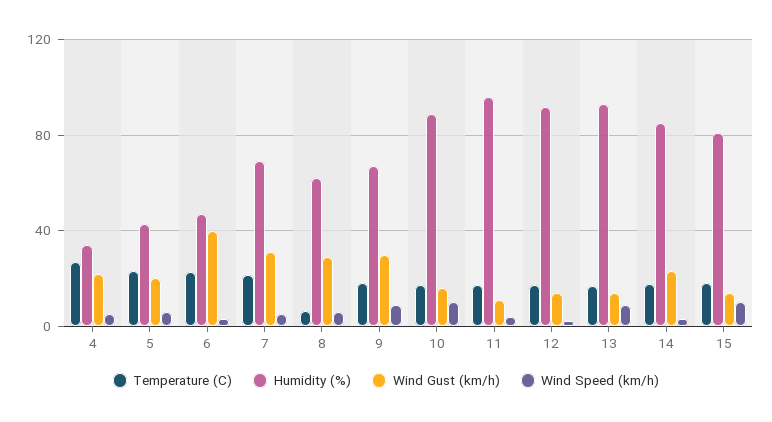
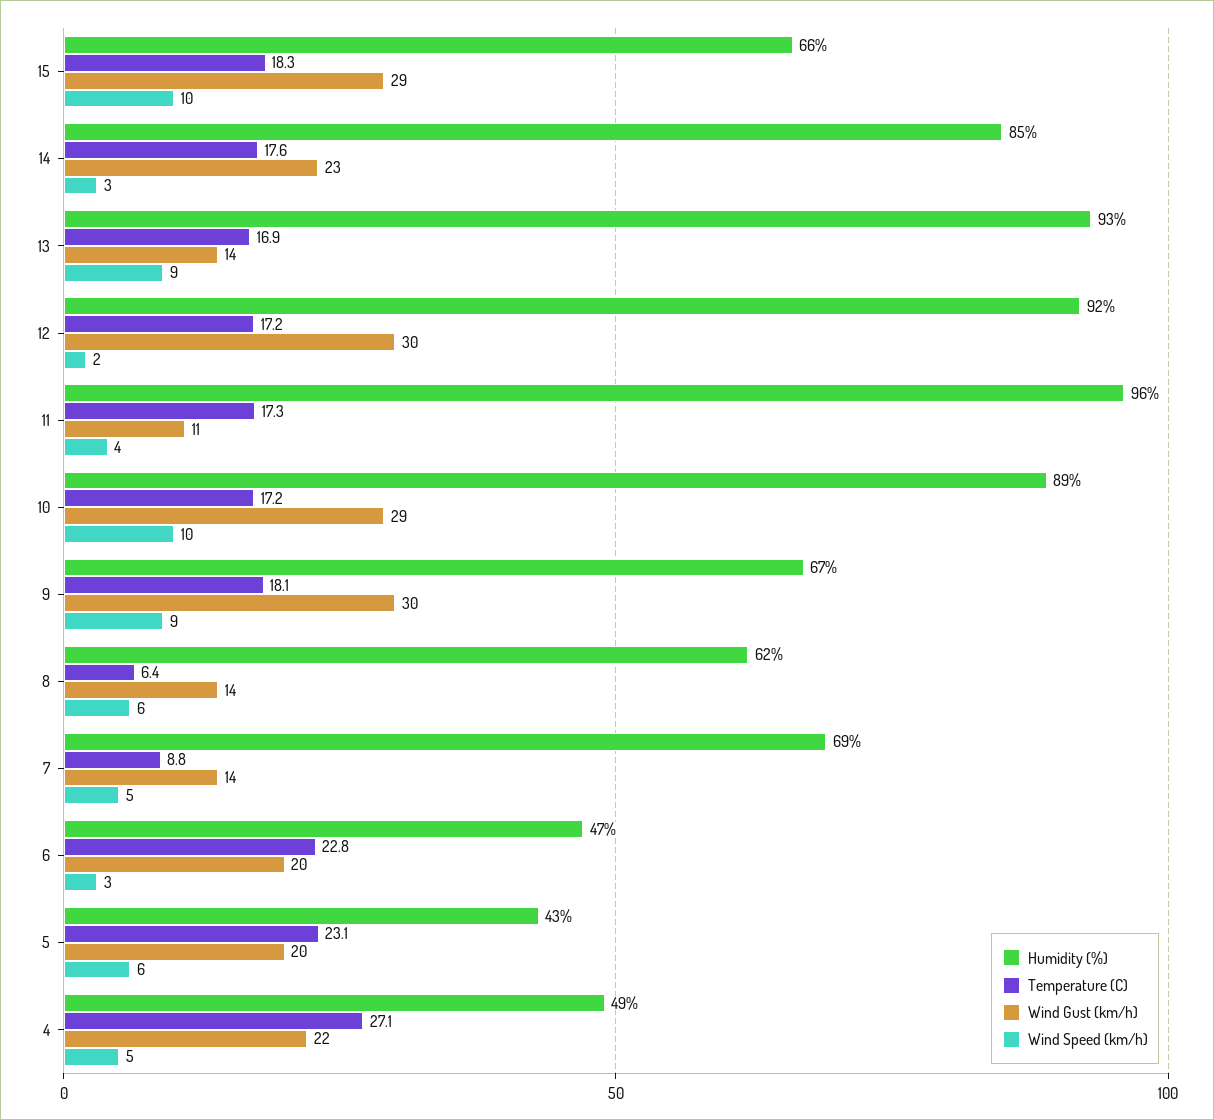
Humidity (%), 4: 35 -> 49
Wind Gust (km/h), 6: 40 -> 20
Temperature (C), 7: 20 -> 8.8
Wind Gust (km/h), 7: 30 -> 14
Wind Gust (km/h), 8: 30 -> 14
Wind Gust (km/h), 10: 15 -> 29
Wind Gust (km/h), 12: 15 -> 30
Humidity (%), 15: 80 -> 66
Wind Gust (km/h), 15: 15 -> 29

